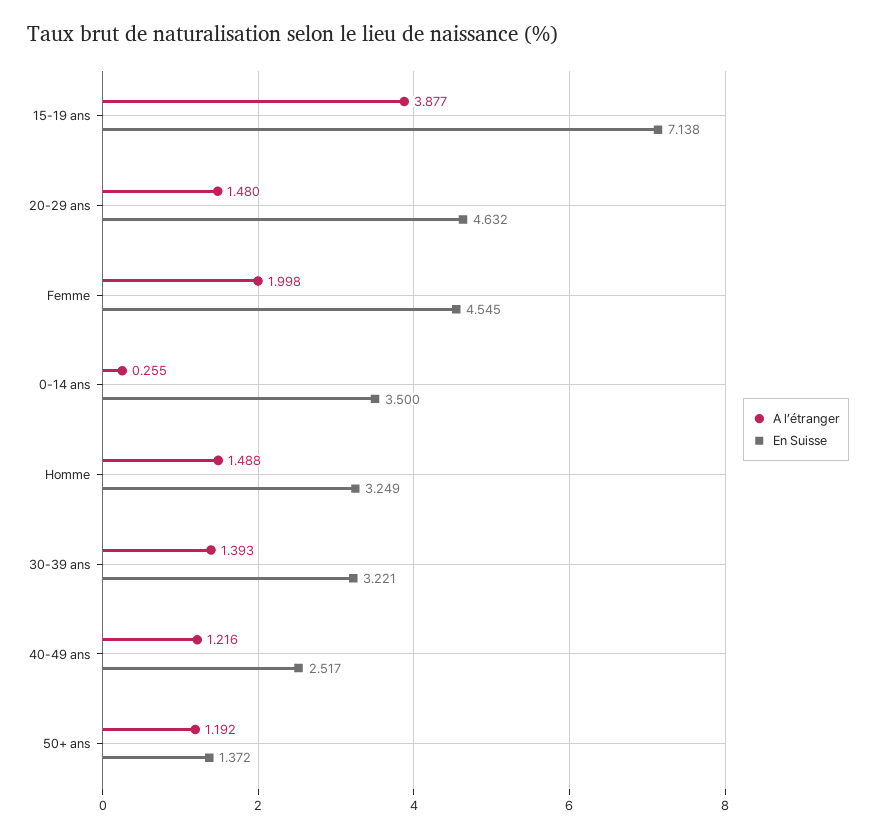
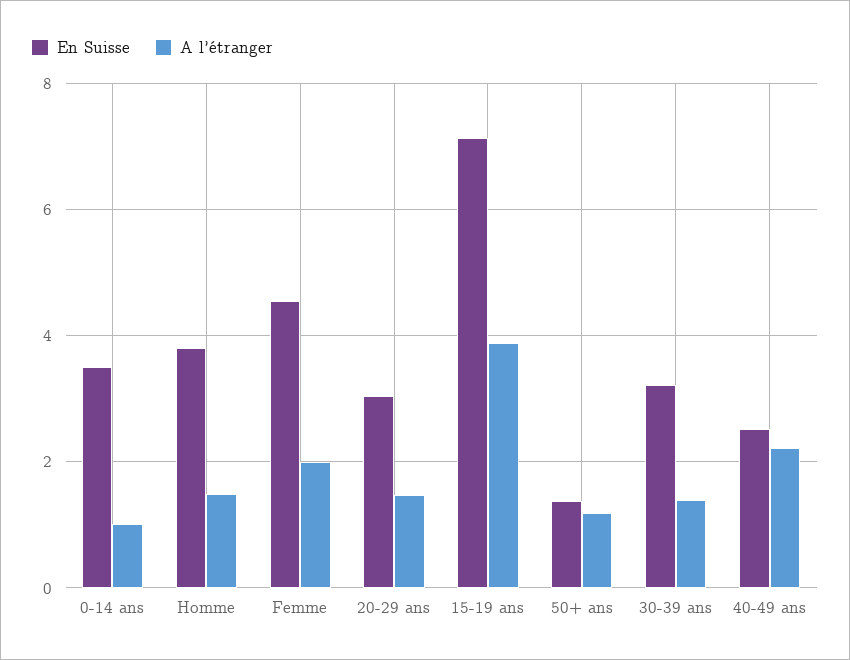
En Suisse, 20-29 ans: 4.632 -> 3
A l’étranger, 0-14 ans: 0.255 -> 1
En Suisse, Homme: 3.249 -> 3.8
A l’étranger, 40-49 ans: 1.216 -> 2.2

